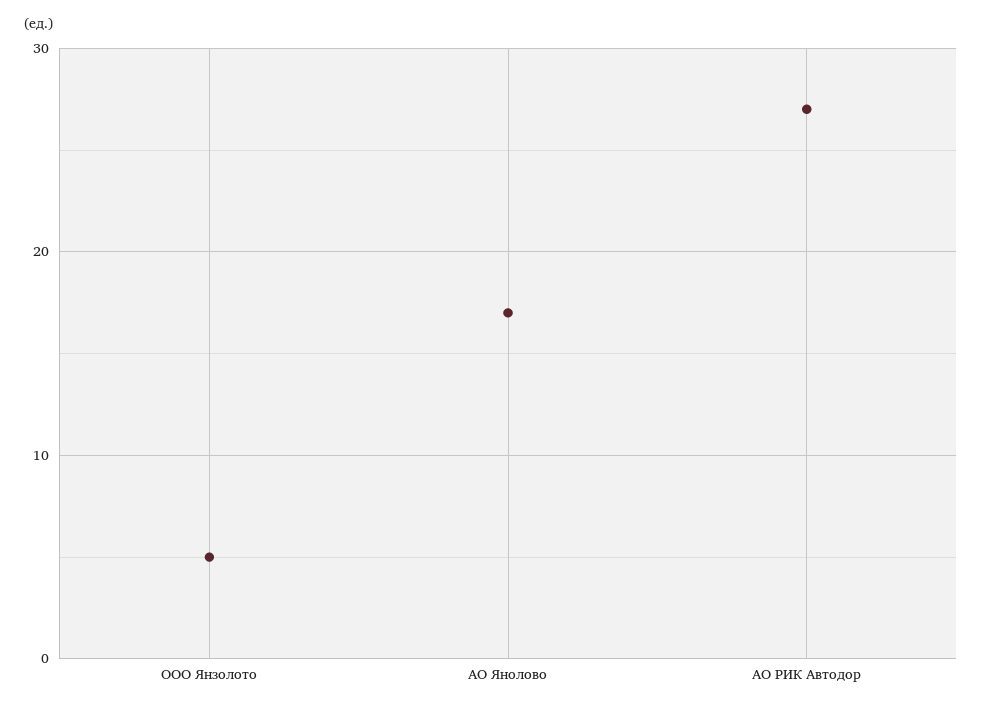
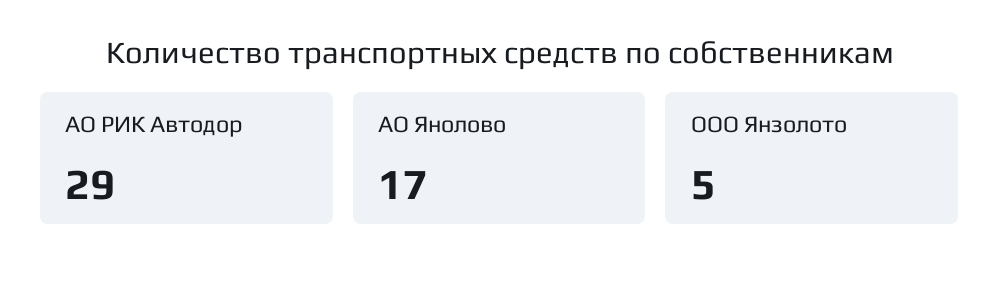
АО РИК Автодор: 27 -> 29

